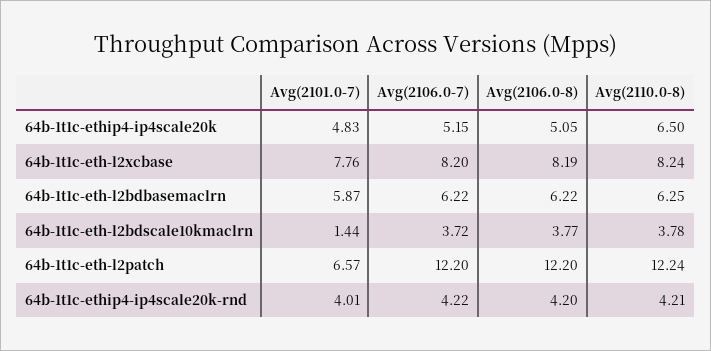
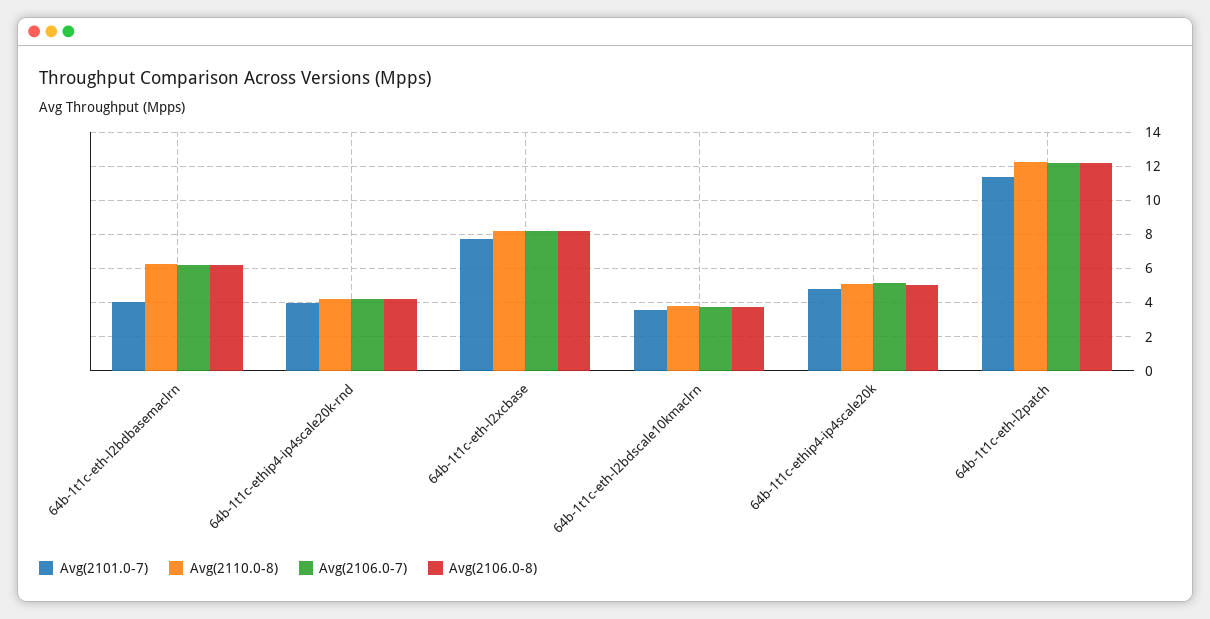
Avg(2110.0-8), 64b-1t1c-ethip4-ip4scale20k: 6.5 -> 5
Avg(2101.0-7), 64b-1t1c-eth-l2bdbasemaclrn: 5.87 -> 4
Avg(2101.0-7), 64b-1t1c-eth-l2bdscale10kmaclrn: 1.44 -> 3.5
Avg(2101.0-7), 64b-1t1c-eth-l2patch: 6.57 -> 11.5

